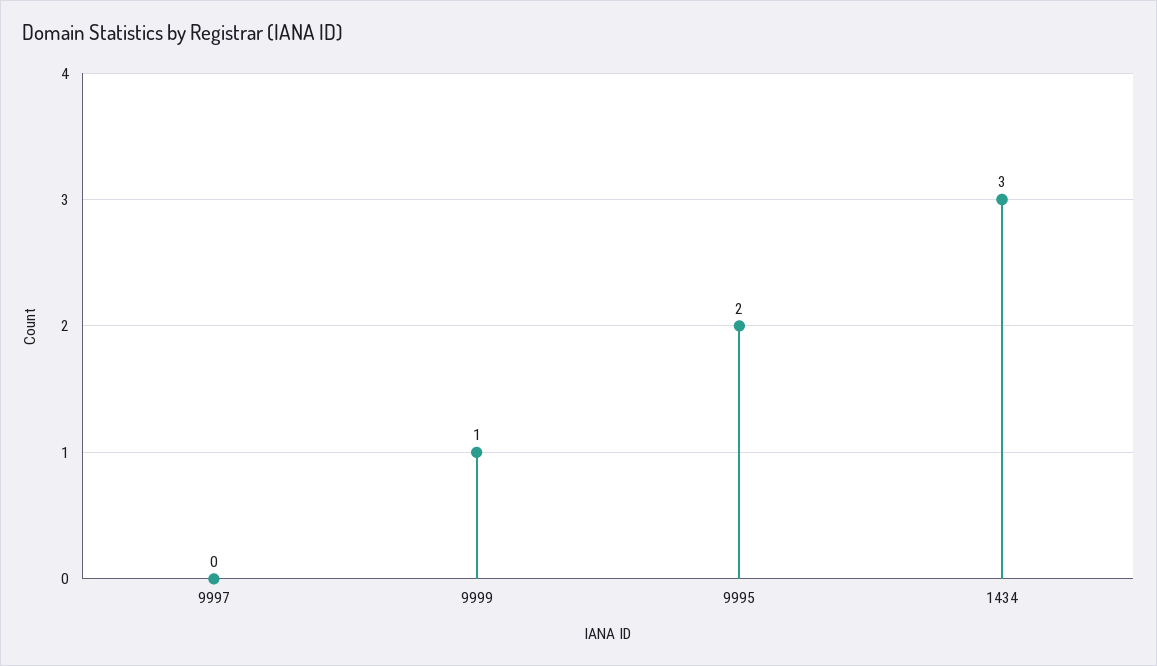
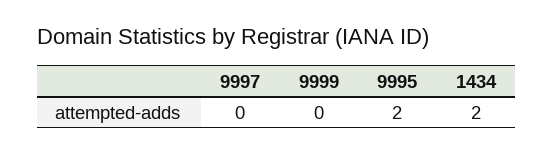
9999: 1 -> 0
1434: 3 -> 2

